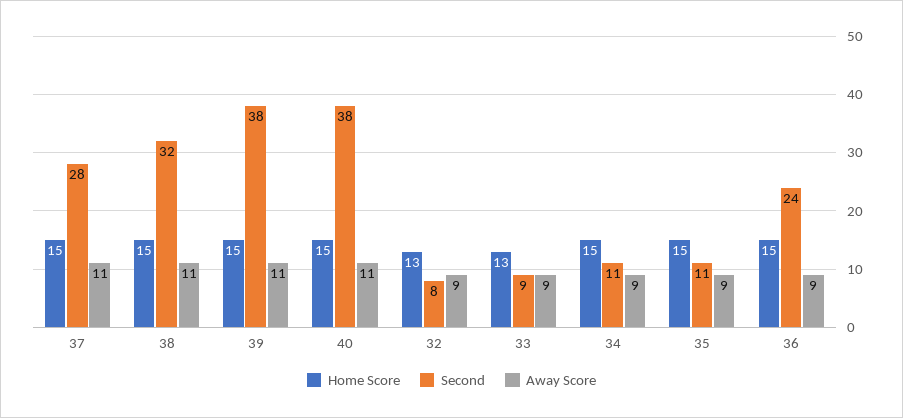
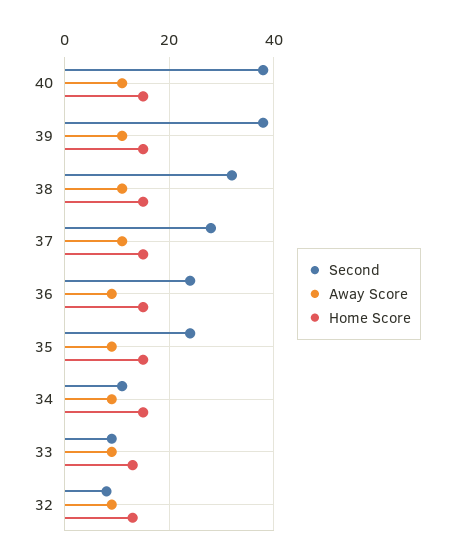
Second, 35: 11 -> 25

